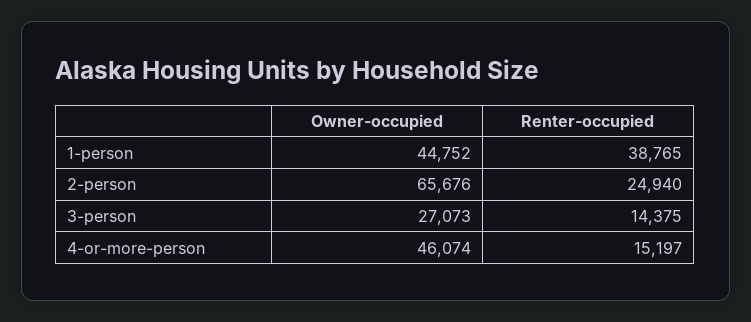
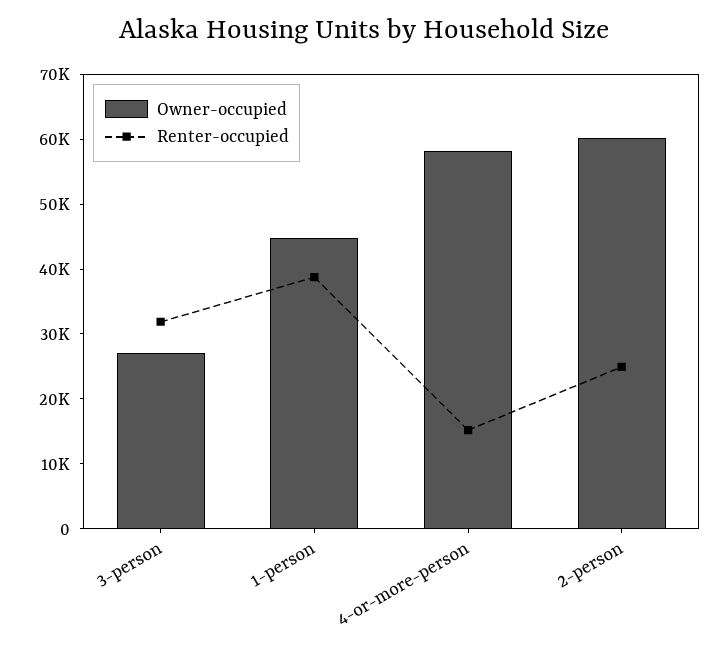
Owner-occupied, 2-person: 65676 -> 60000
Renter-occupied, 3-person: 14375 -> 32000
Owner-occupied, 4-or-more-person: 46074 -> 58000

